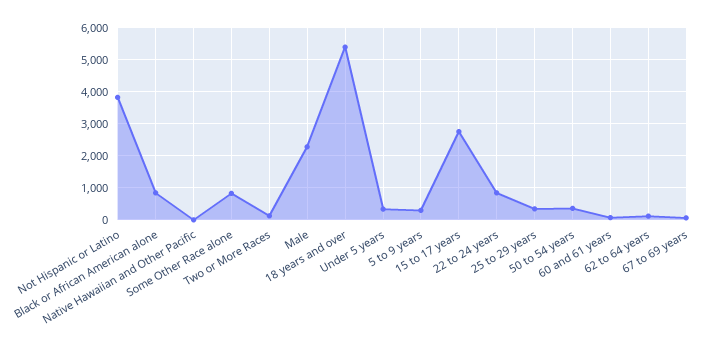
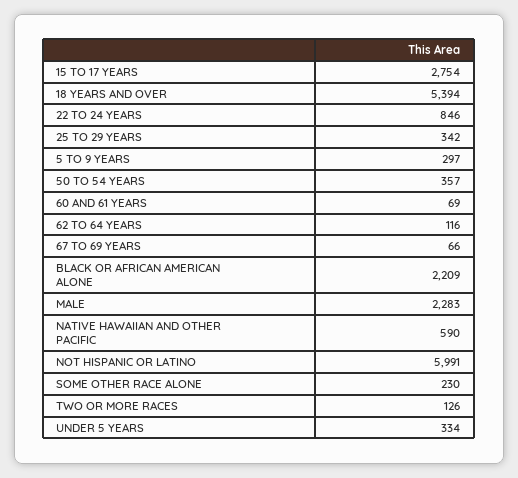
Not Hispanic or Latino: 3800 -> 5991
Black or African American alone: 800 -> 2209
Native Hawaiian and Other Pacific: 0 -> 590
Some Other Race alone: 800 -> 230

